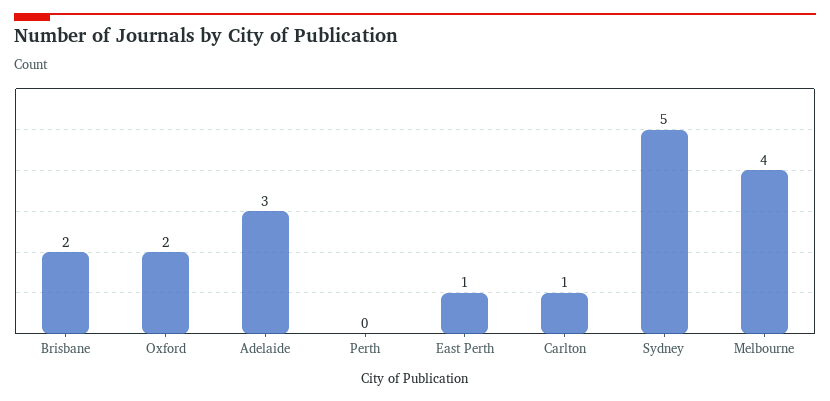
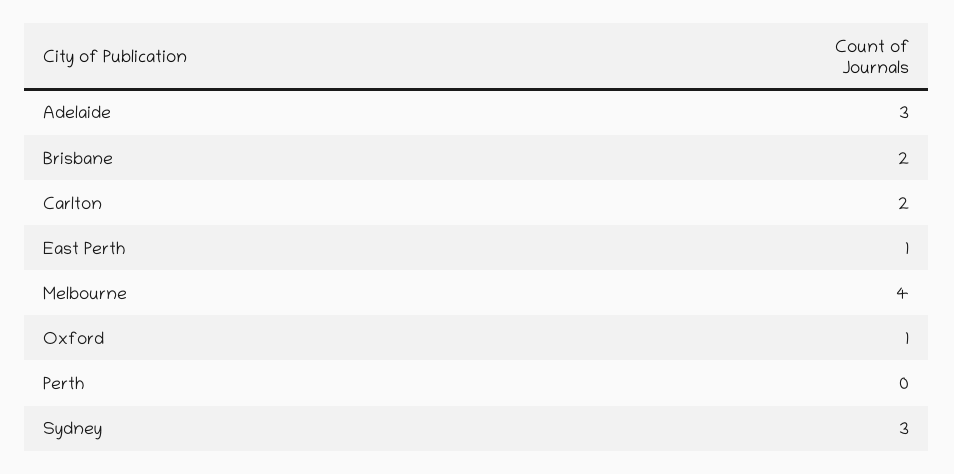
Oxford: 2 -> 1
Carlton: 1 -> 2
Sydney: 5 -> 3

